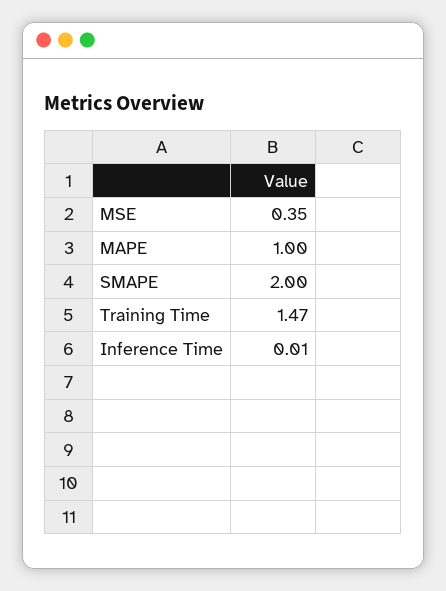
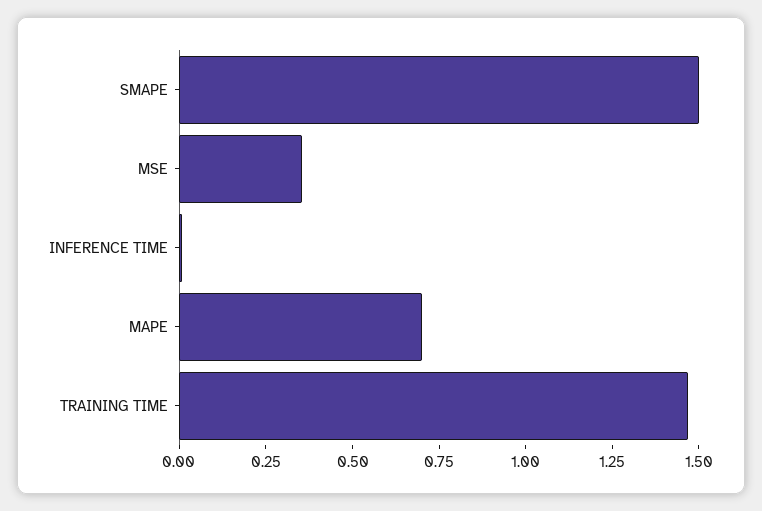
MAPE: 1 -> 0.7
SMAPE: 2 -> 1.5

